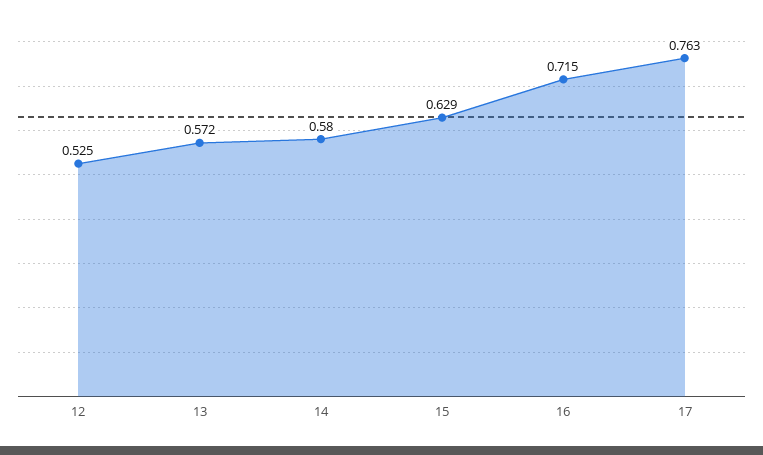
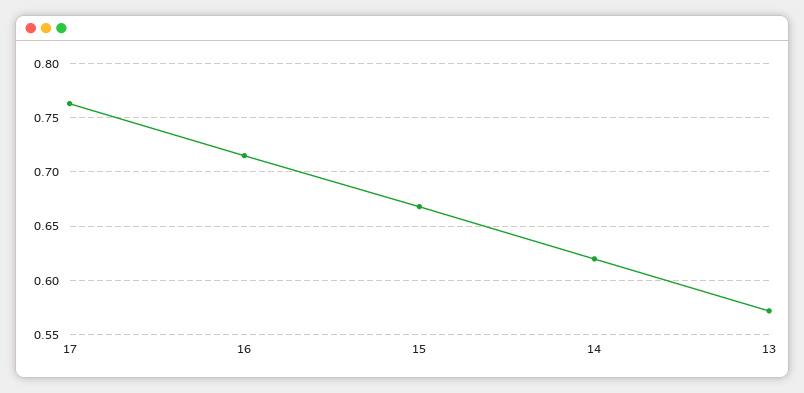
12: 0.525 -> none
14: 0.58 -> 0.62
15: 0.629 -> 0.67

